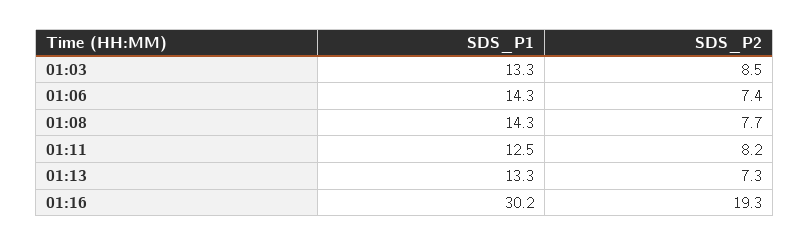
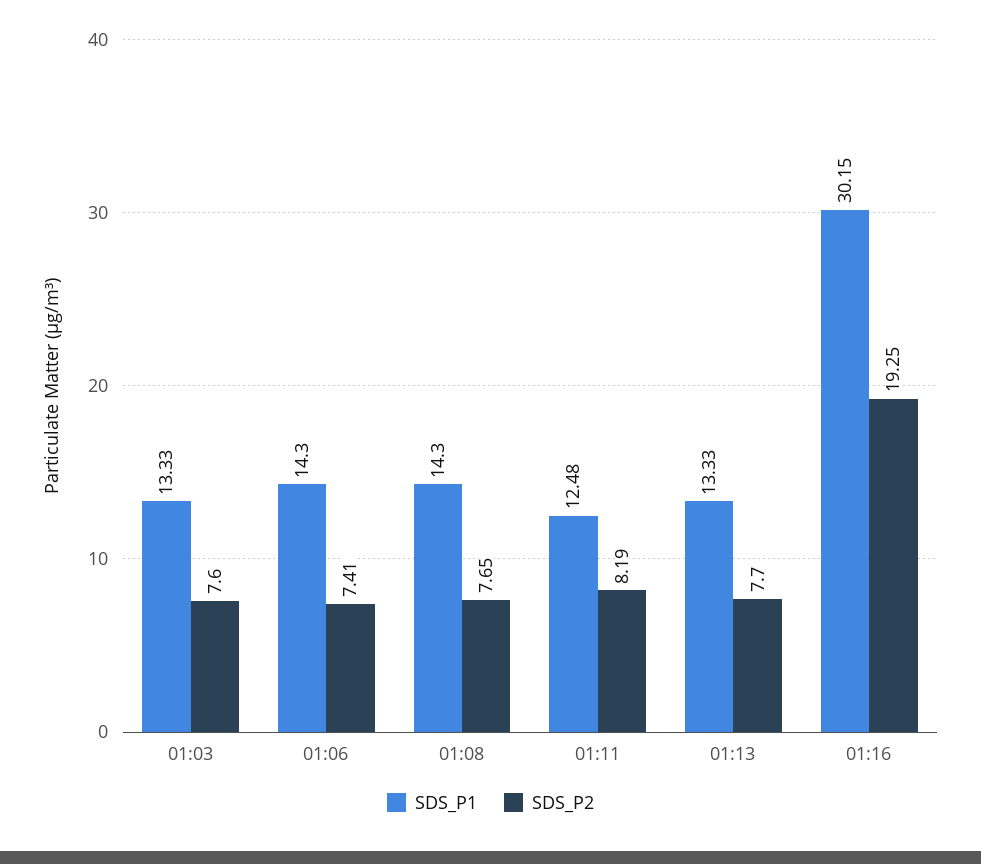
SDS_P2, 01:03: 8.5 -> 7.6
SDS_P2, 01:13: 7.3 -> 7.7

